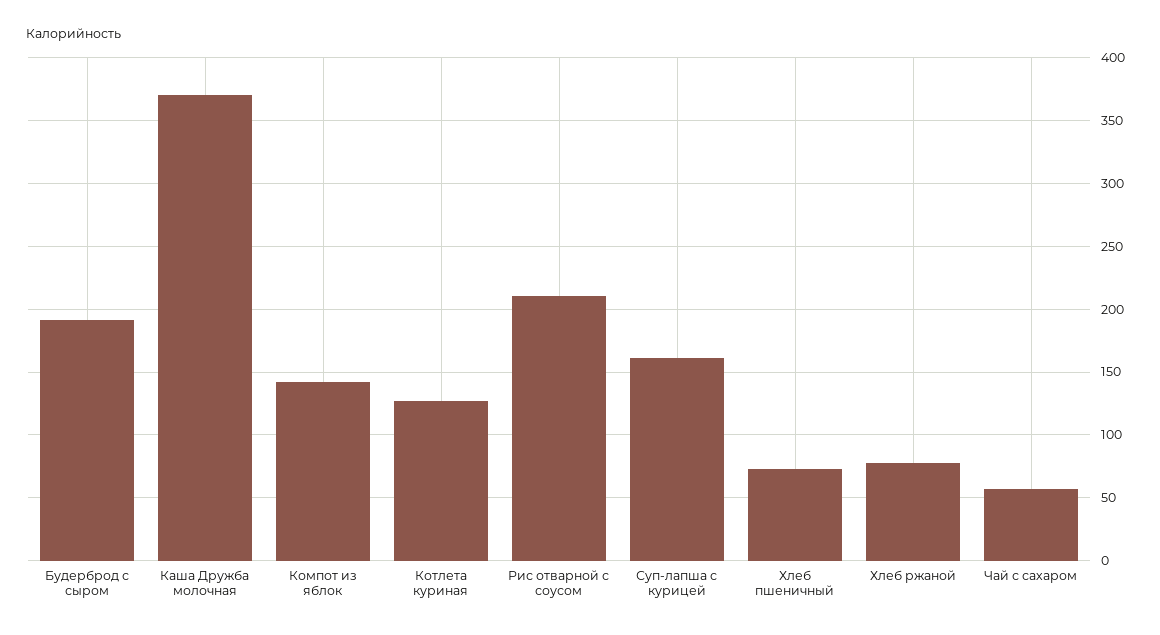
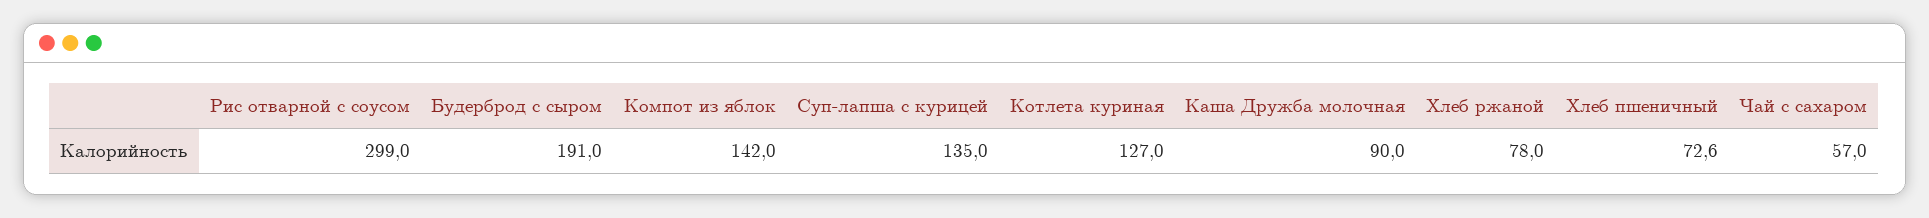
Каша Дружба молочная: 370 -> 90
Рис отварной с соусом: 210 -> 299
Суп-лапша с курицей: 160 -> 135

